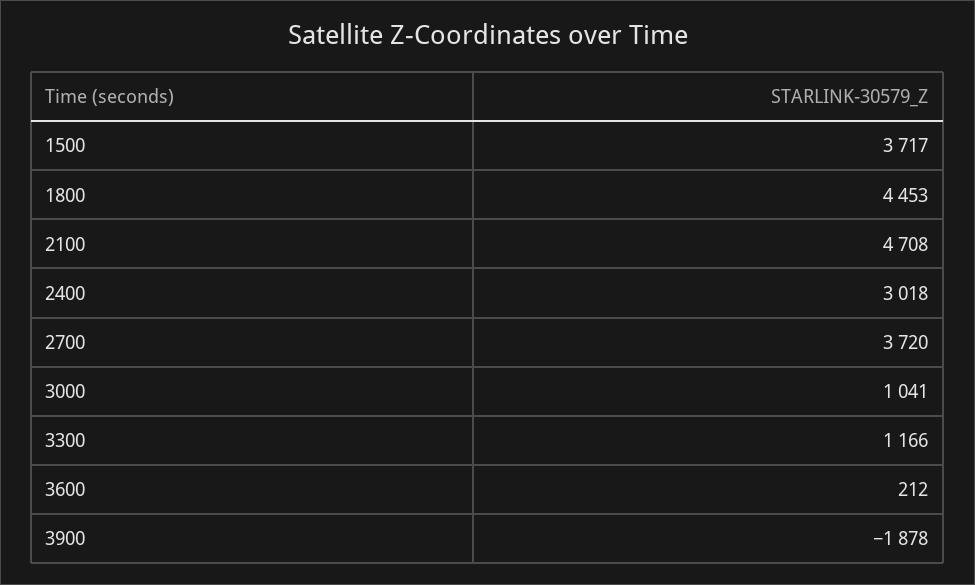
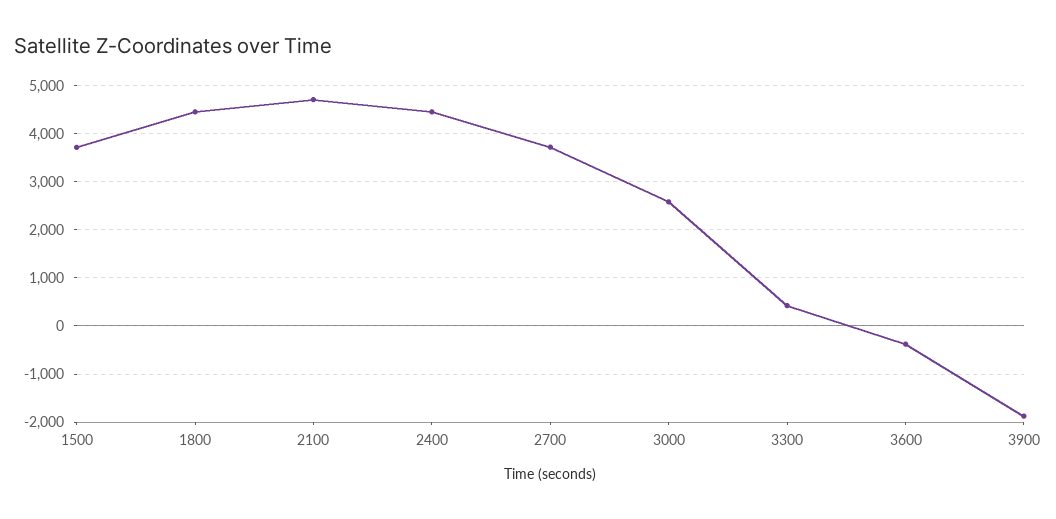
2400: 3018 -> 4400
3000: 1041 -> 2600
3300: 1166 -> 400
3600: 212 -> -400

